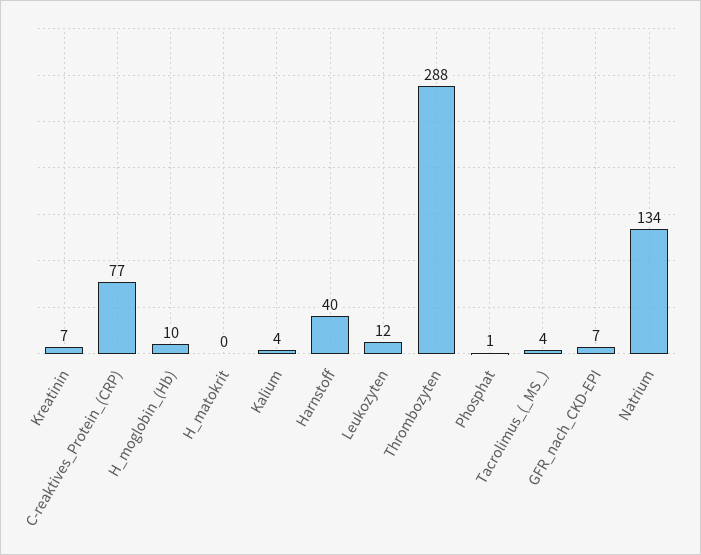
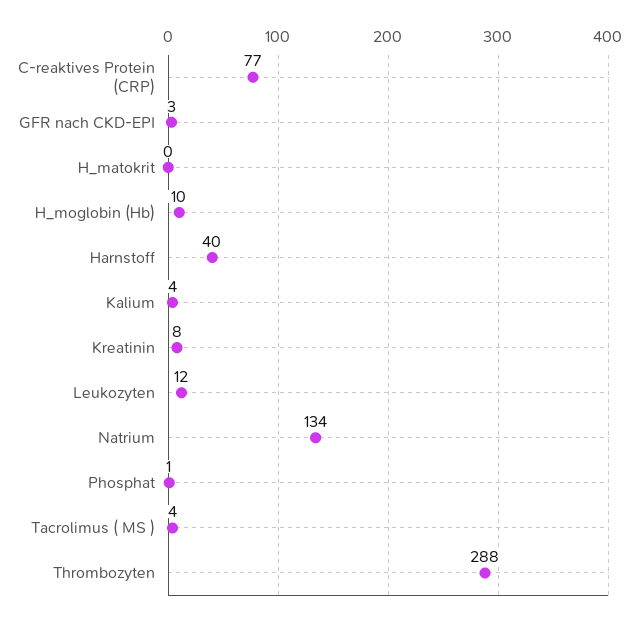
Kreatinin: 7 -> 8
GFR_nach_CKD-EPI: 7 -> 3

